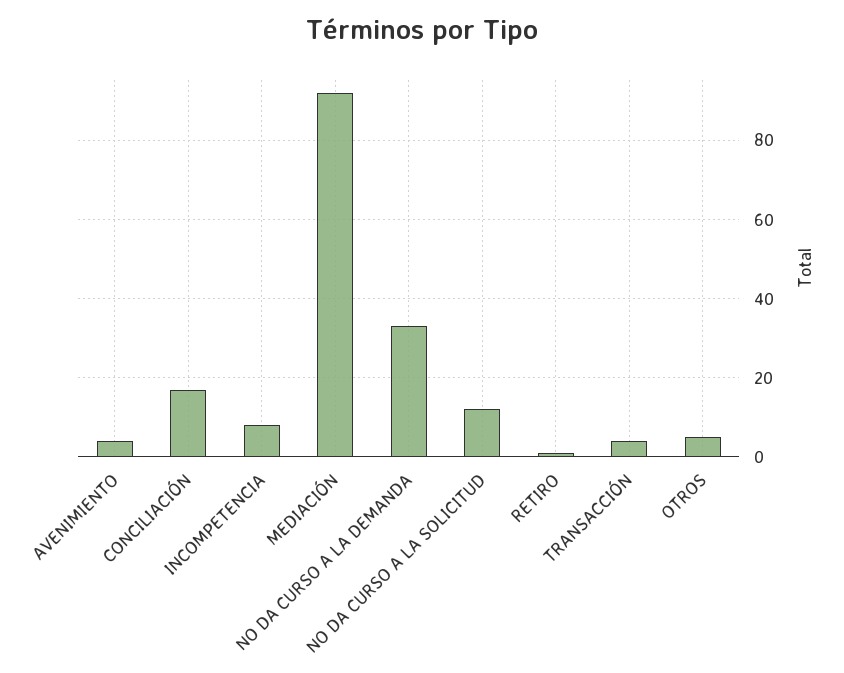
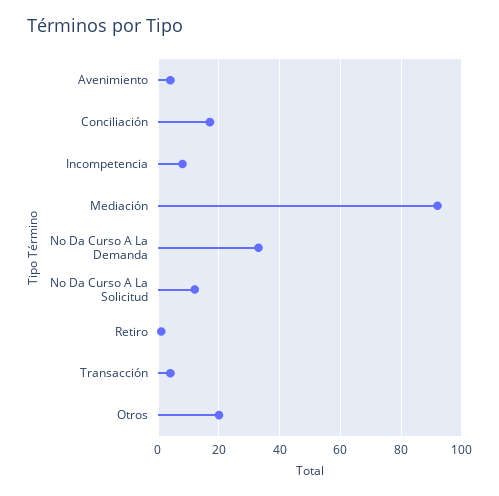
OTROS: 5 -> 20

